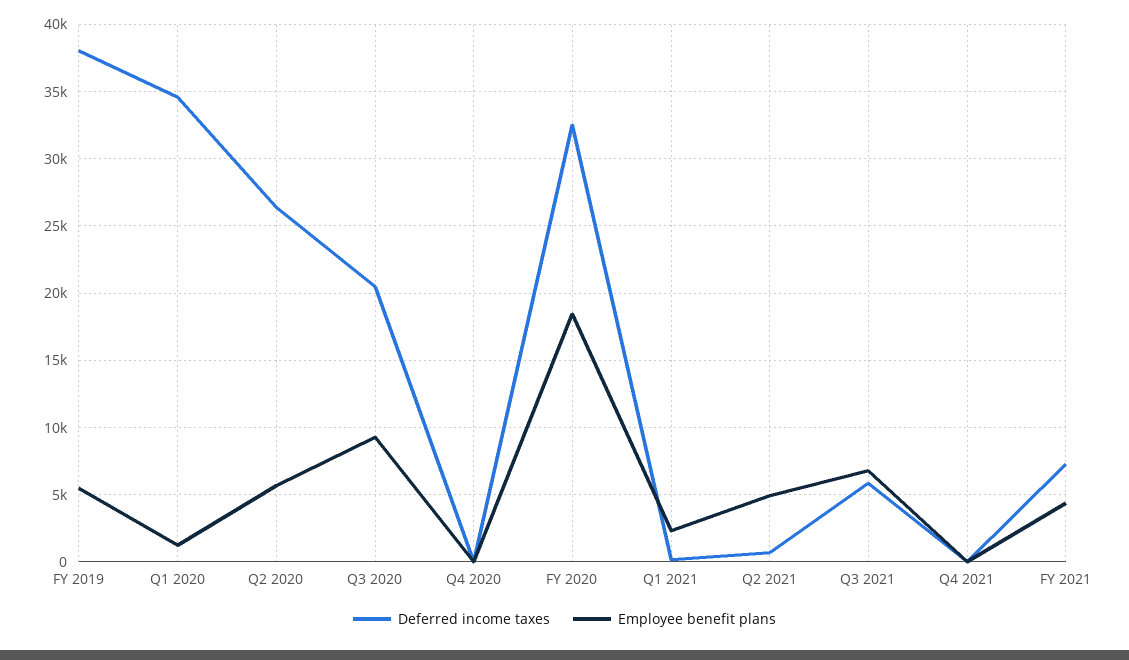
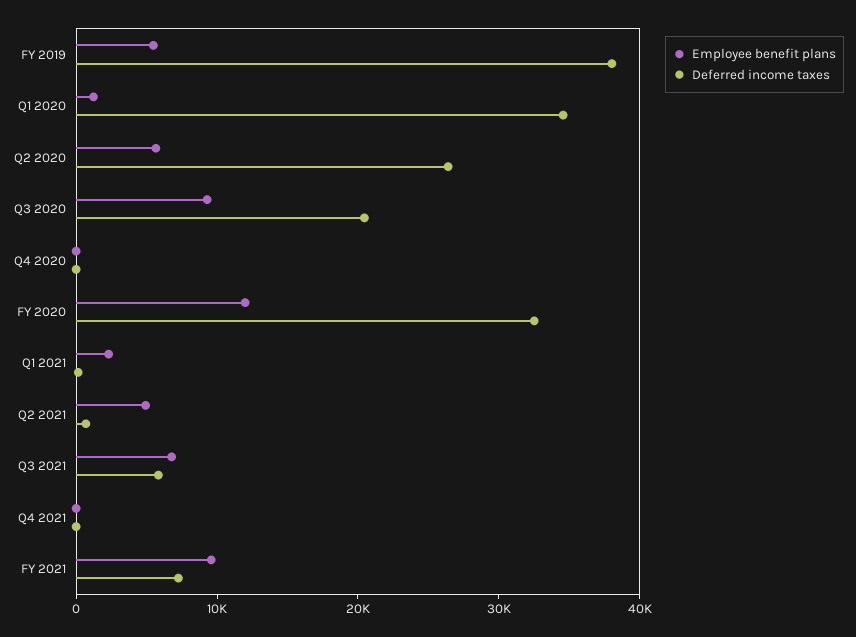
Employee benefit plans, FY 2020: 18500 -> 12000
Employee benefit plans, FY 2021: 4500 -> 10000

